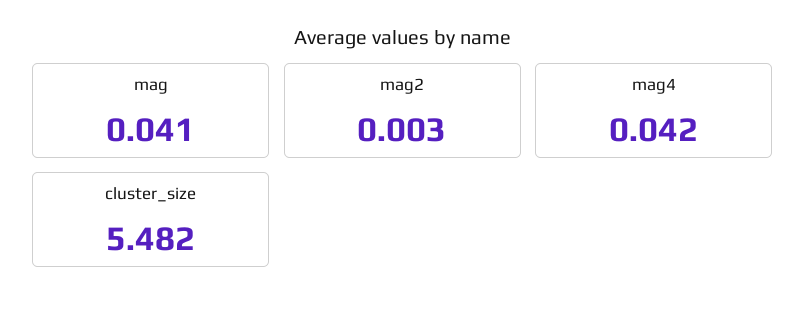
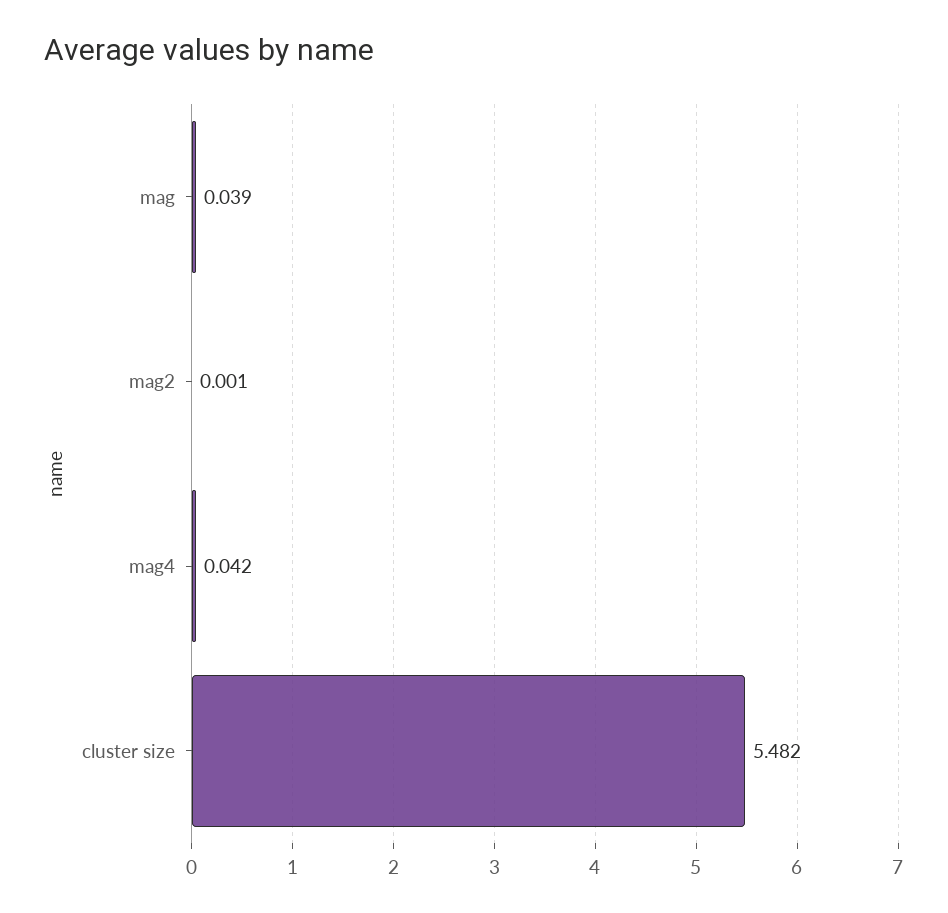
mag: 0.041 -> 0.039
mag2: 0.003 -> 0.001

